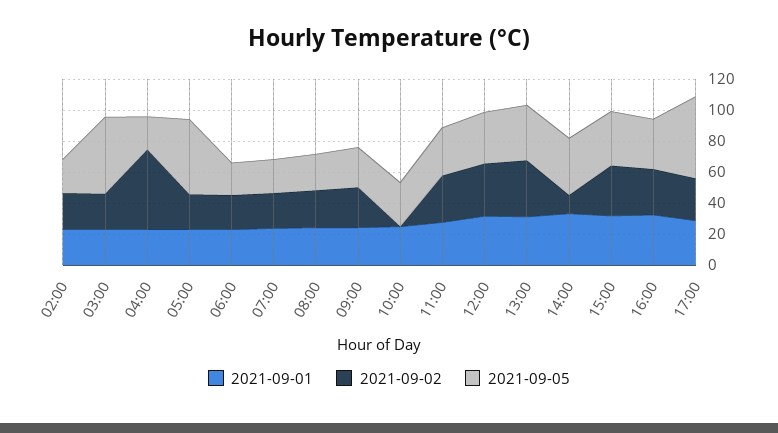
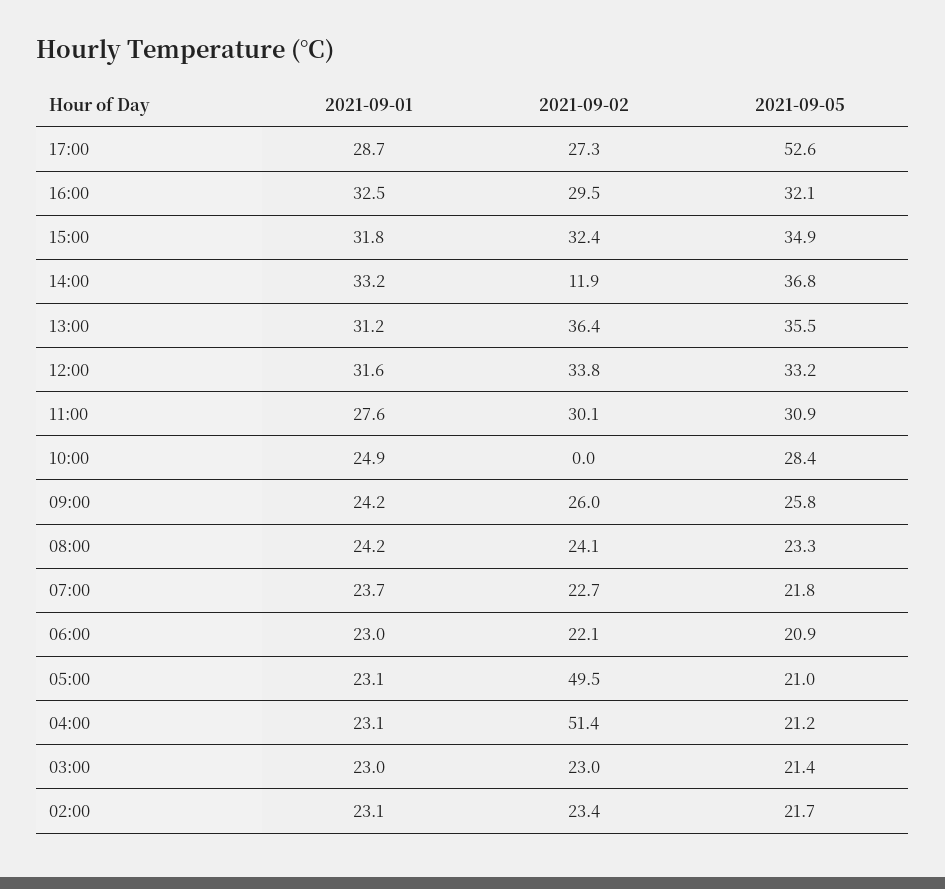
2021-09-05, 03:00: 50 -> 21.4
2021-09-02, 05:00: 20 -> 49.5
2021-09-05, 05:00: 50 -> 21

